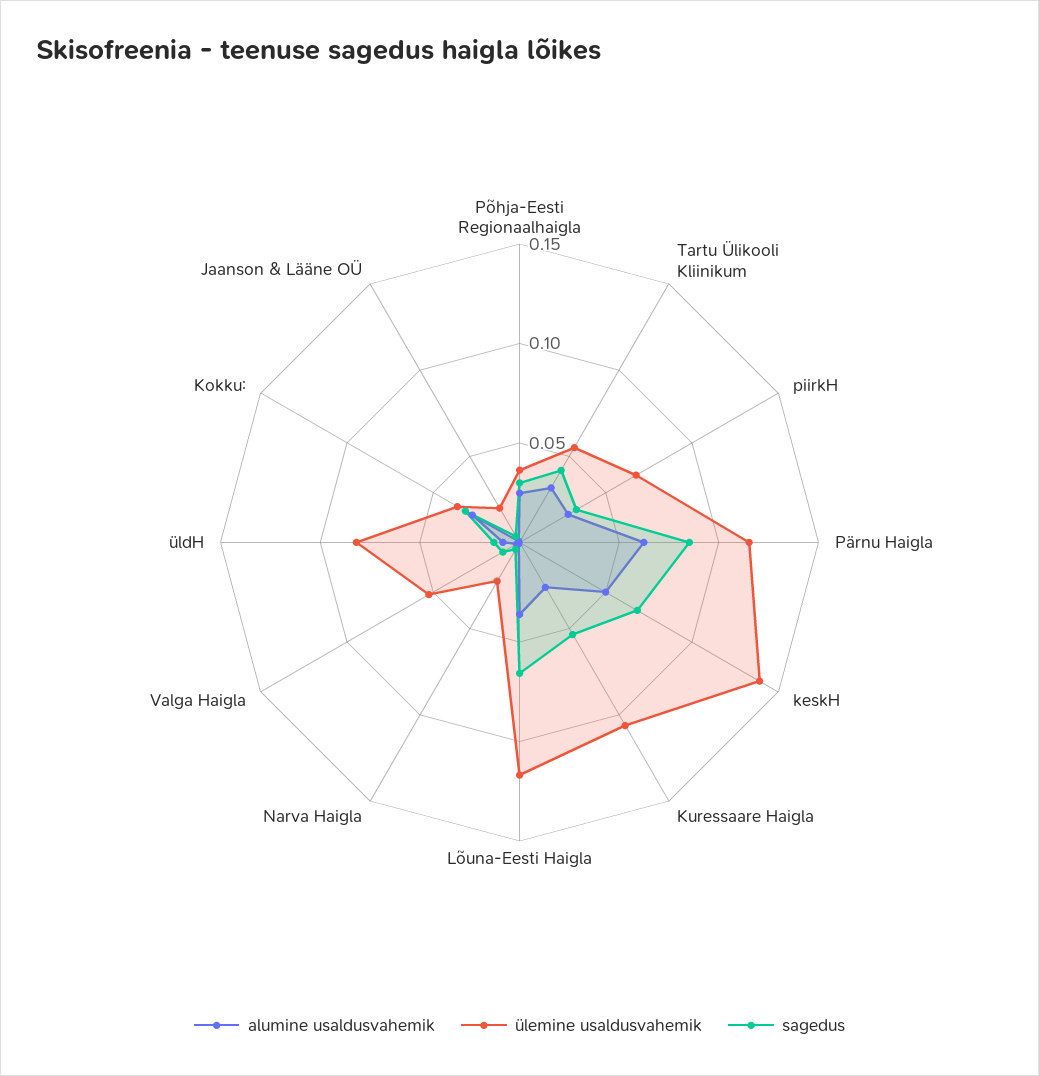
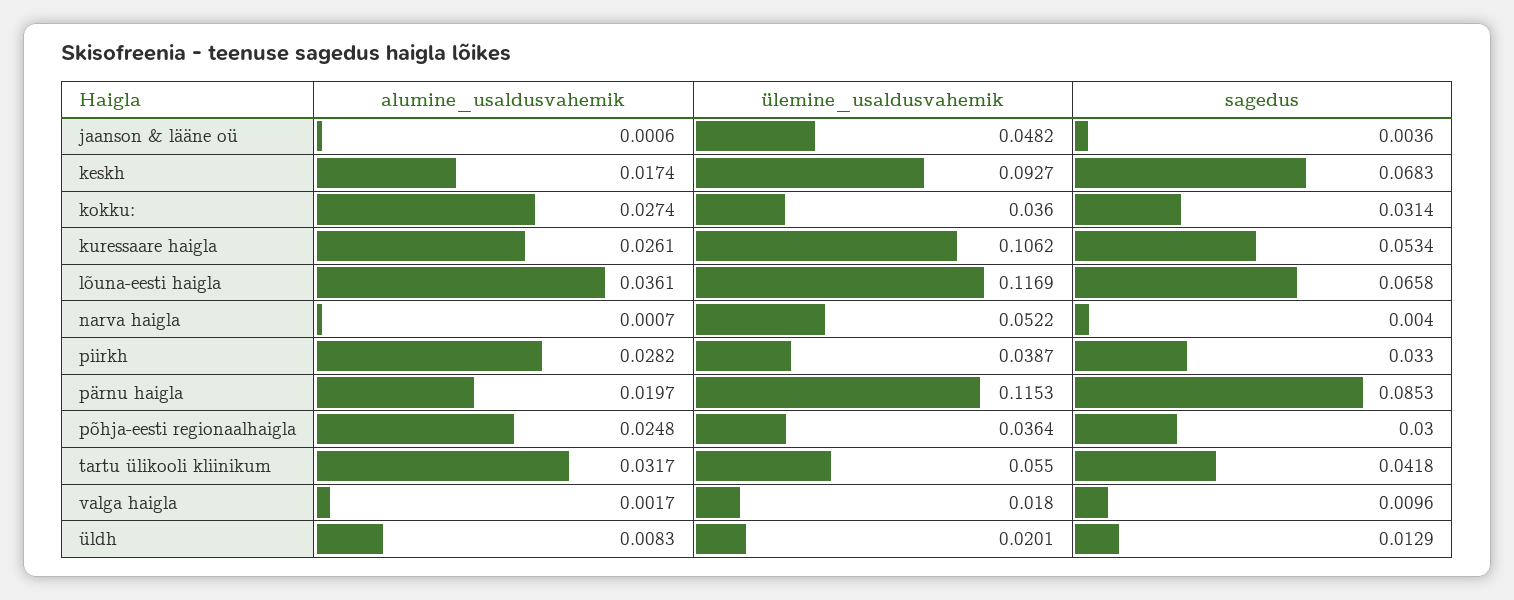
ülemine usaldusvahemik, piirkH: 0.07 -> 0.0387
alumine usaldusvahemik, Pärnu Haigla: 0.06 -> 0.0197
alumine usaldusvahemik, keskH: 0.05 -> 0.0174
ülemine usaldusvahemik, keskH: 0.14 -> 0.0927
ülemine usaldusvahemik, Narva Haigla: 0.02 -> 0.0522
ülemine usaldusvahemik, Valga Haigla: 0.05 -> 0.018
ülemine usaldusvahemik, üldH: 0.08 -> 0.0201
ülemine usaldusvahemik, Jaanson & Lääne OÜ: 0.02 -> 0.0482

